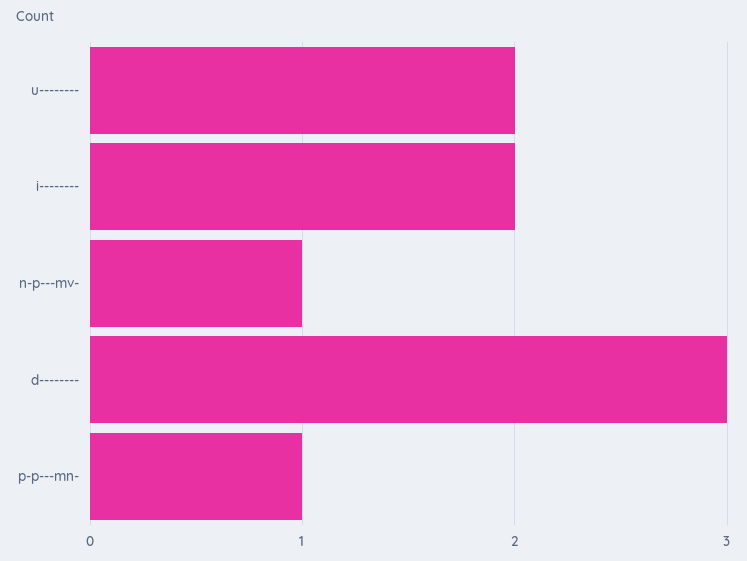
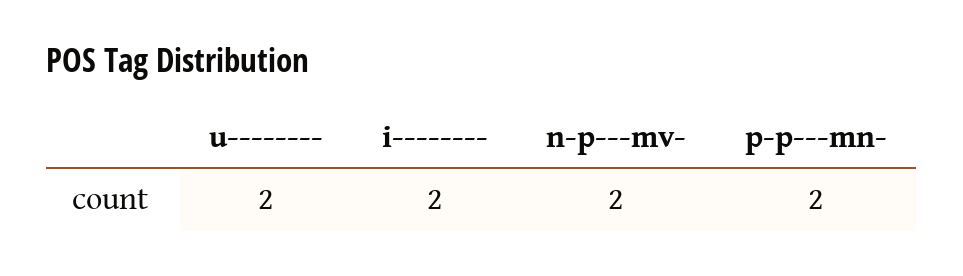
n-p---mv-: 1 -> 2
d--------: 3 -> none
p-p---mn-: 1 -> 2

